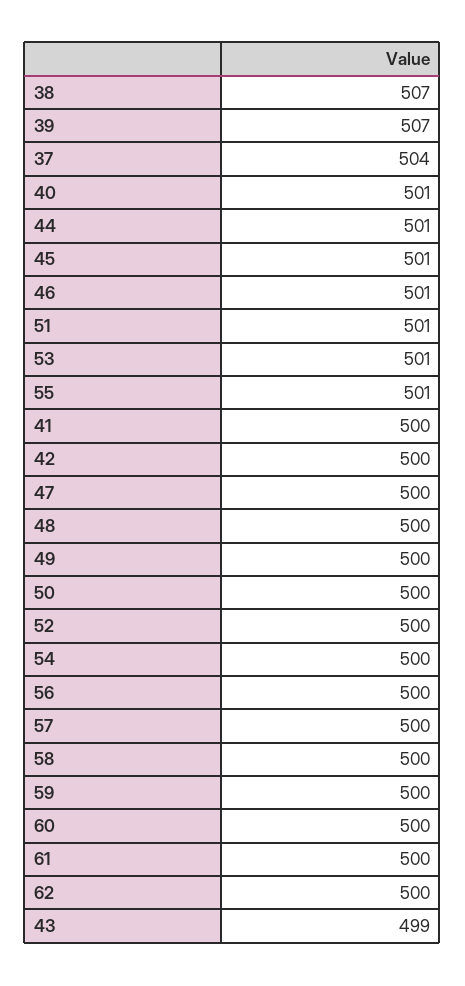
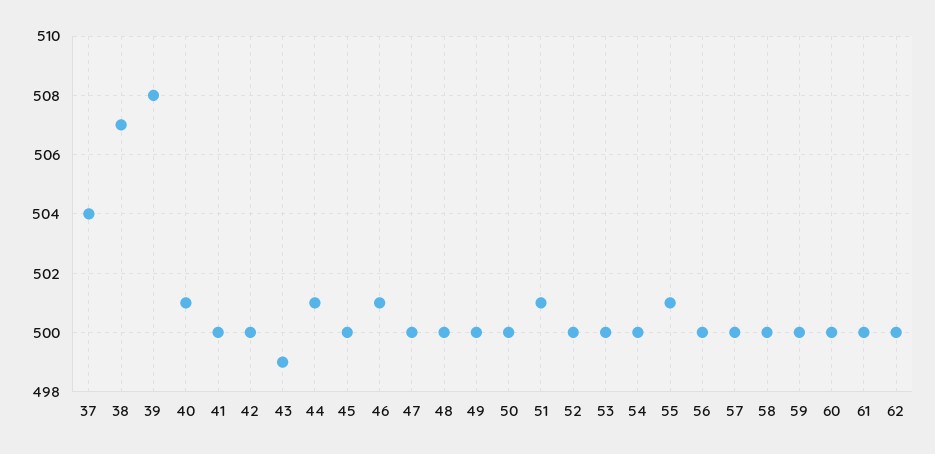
39: 507 -> 508
45: 501 -> 500
53: 501 -> 500

